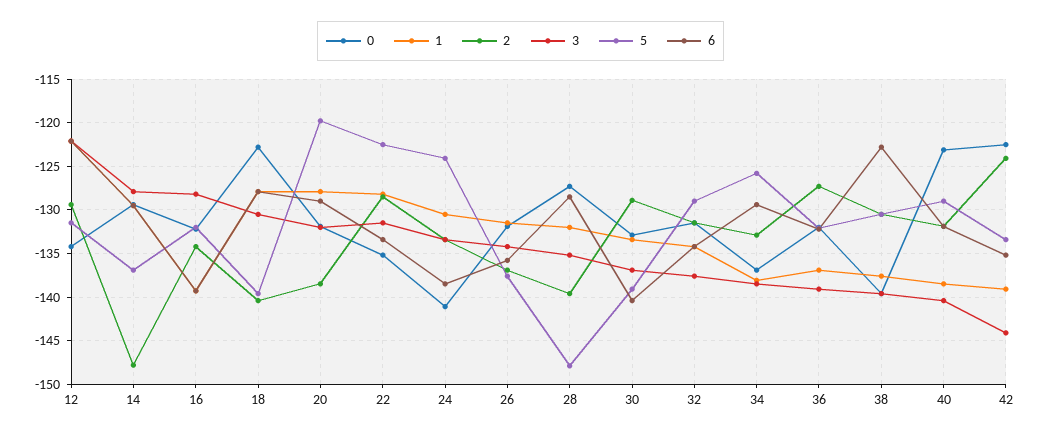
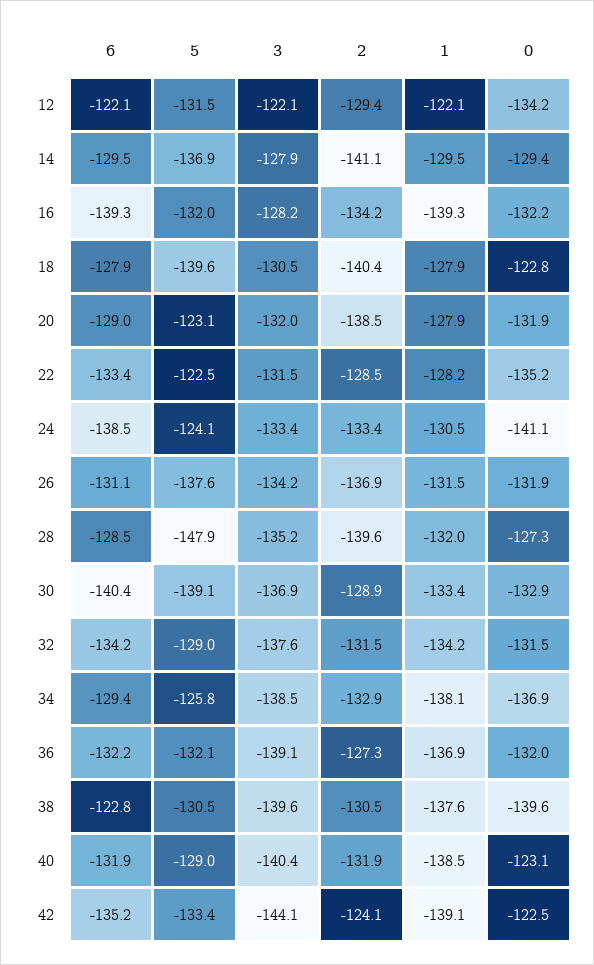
2, 14: -148 -> -141.1
5, 20: -120 -> -123.1
6, 26: -136 -> -131.1

